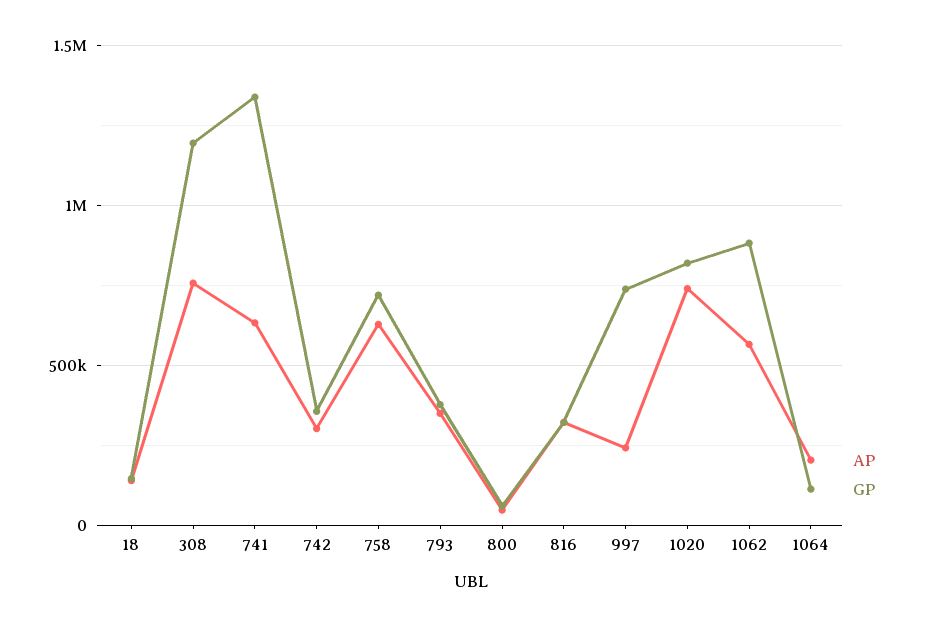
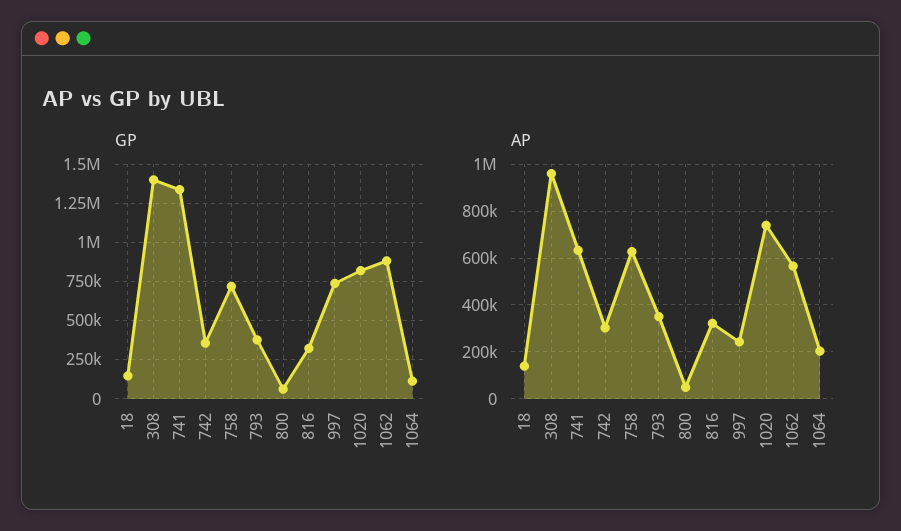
AP, 308: 750000 -> 950000
GP, 308: 1200000 -> 1400000

